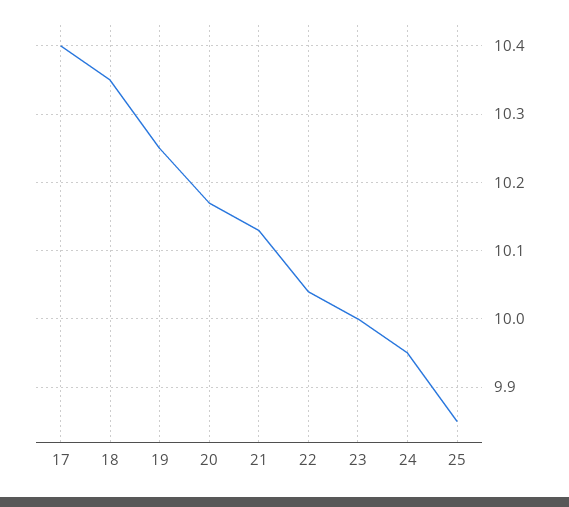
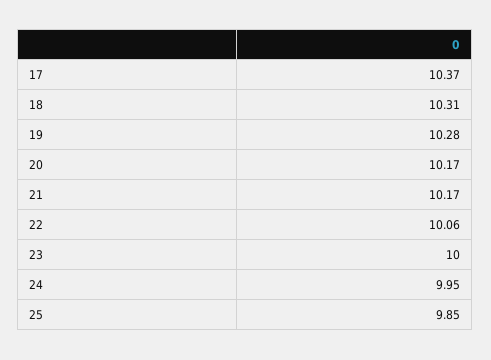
17: 10.4 -> 10.37
18: 10.35 -> 10.31
19: 10.25 -> 10.28
21: 10.13 -> 10.17
22: 10.04 -> 10.06

